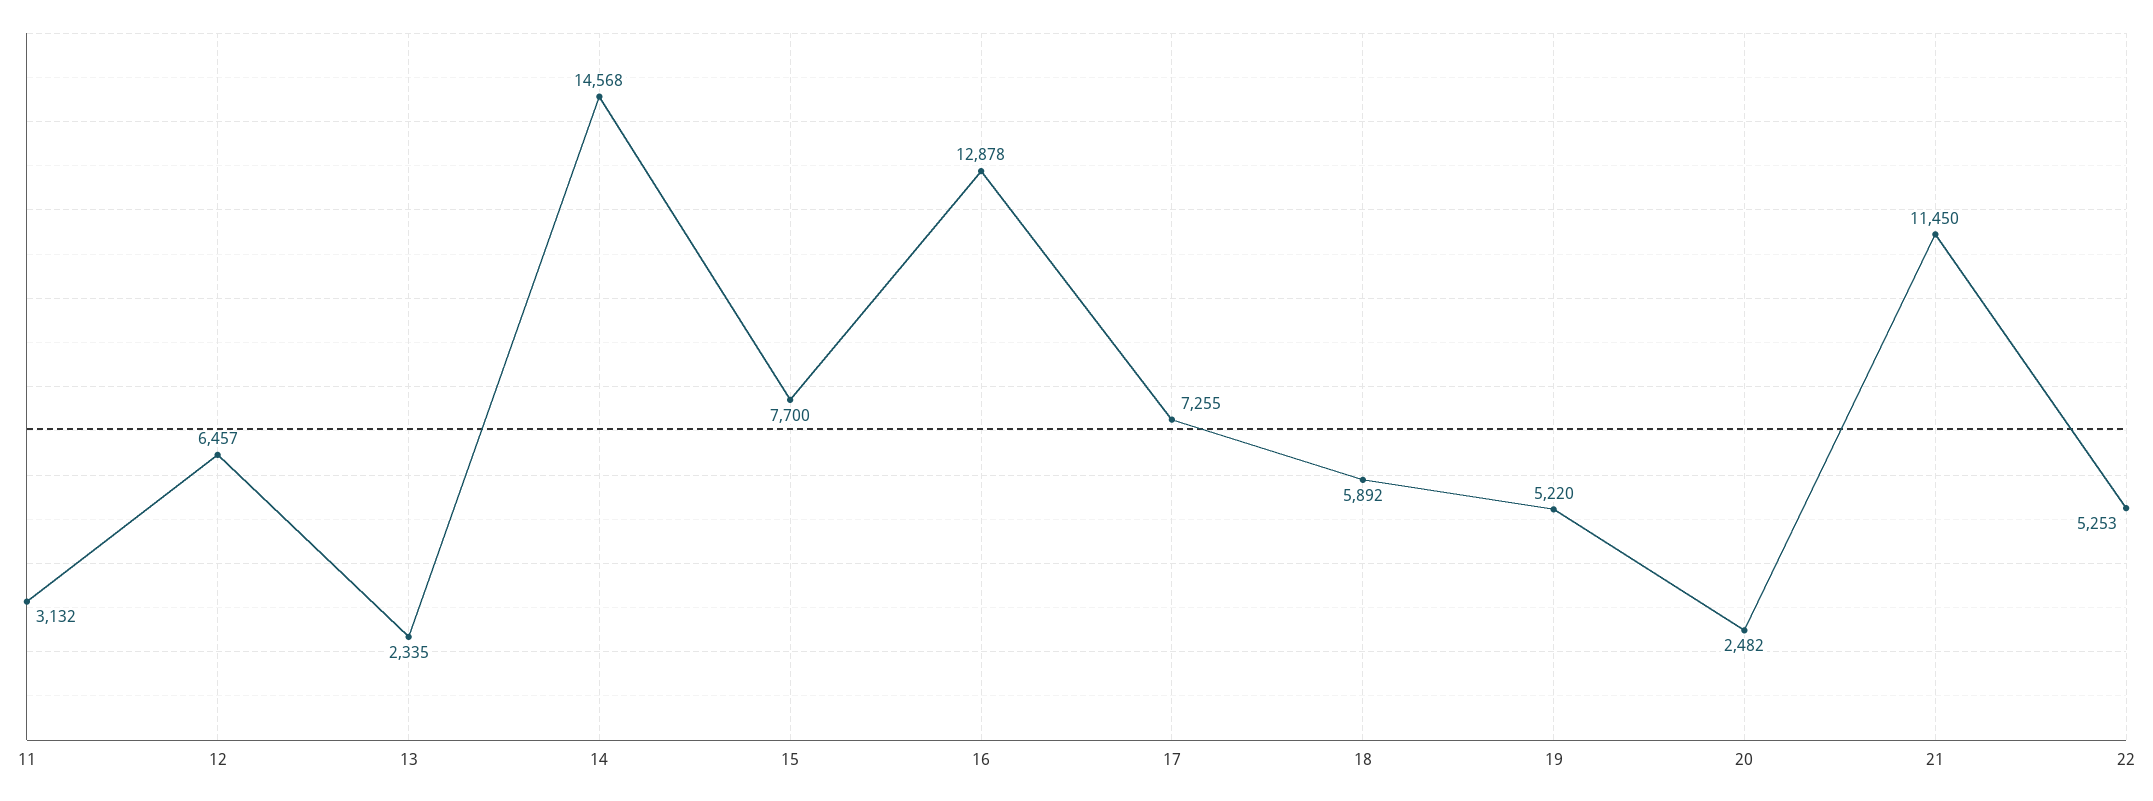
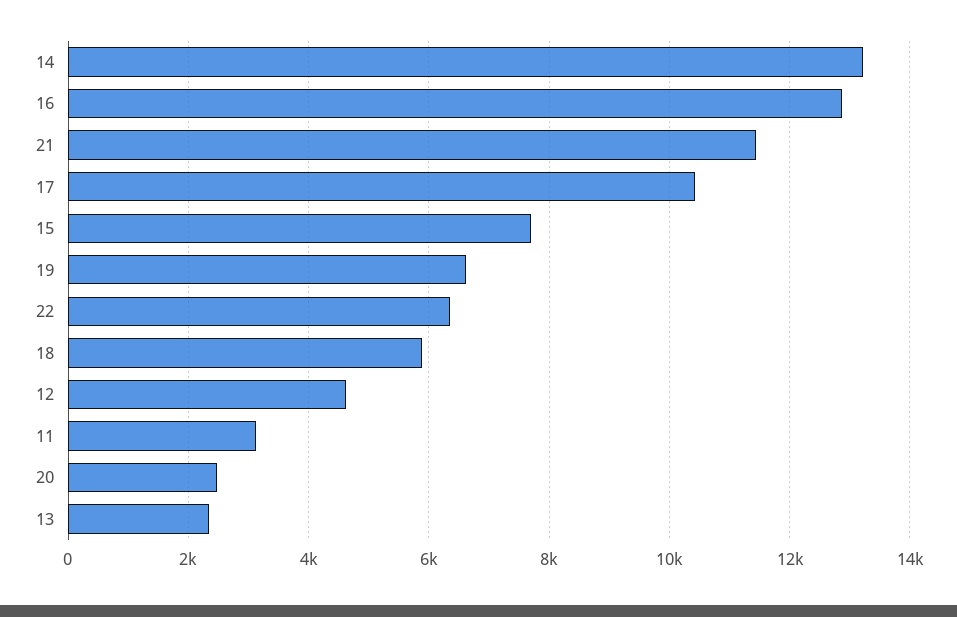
12: 6457 -> 4600
14: 14568 -> 13200
17: 7255 -> 10400
19: 5220 -> 6600
22: 5253 -> 6400

